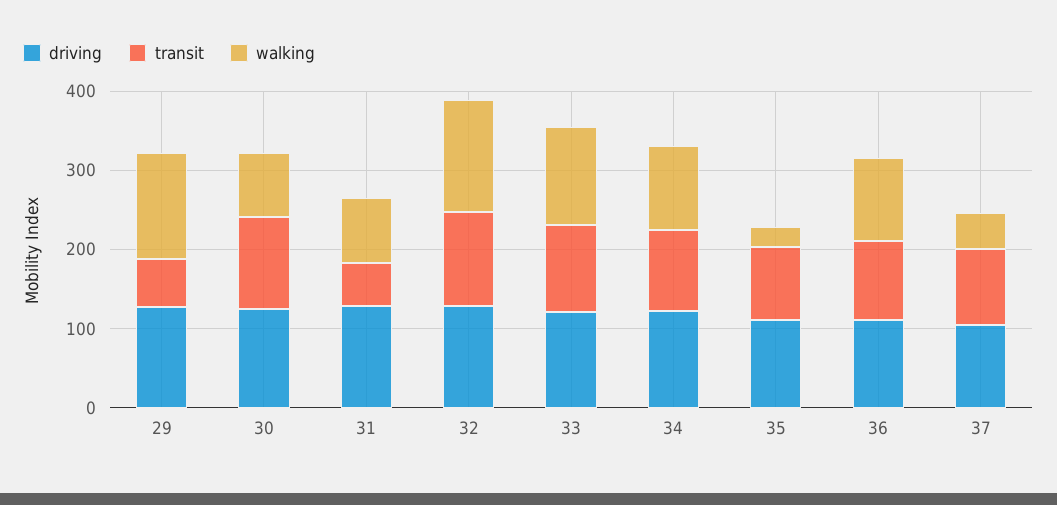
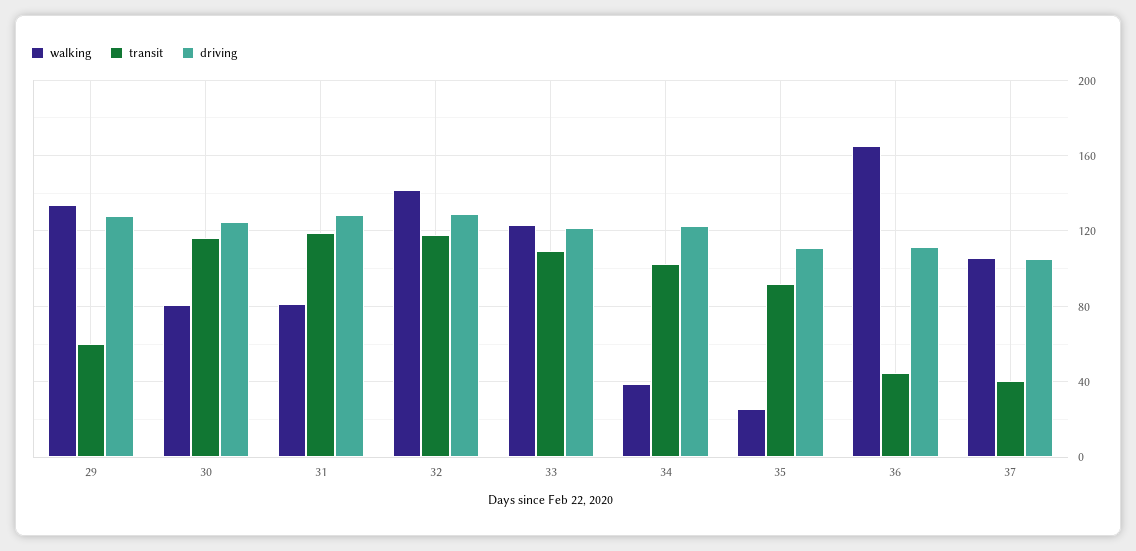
transit, 31: 60 -> 120
walking, 34: 100 -> 40
transit, 36: 100 -> 45
walking, 36: 100 -> 165
transit, 37: 100 -> 40
walking, 37: 40 -> 105

